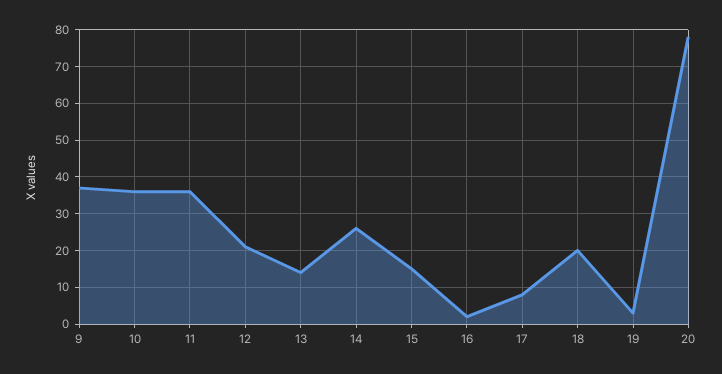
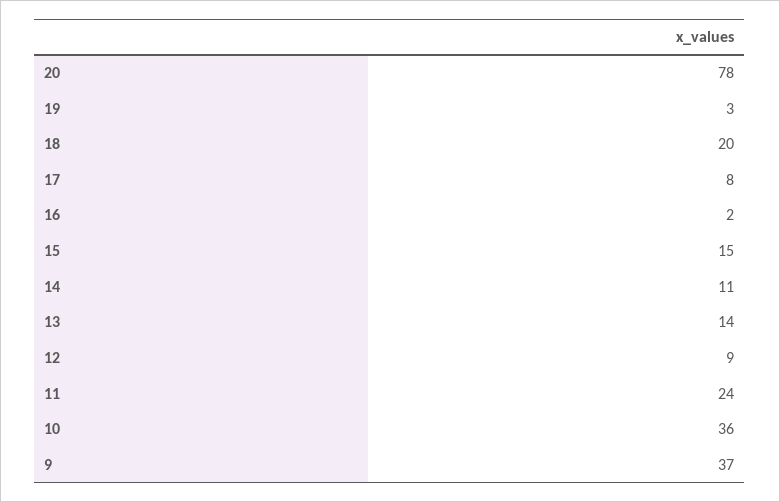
11: 35 -> 24
12: 20 -> 9
14: 25 -> 11

